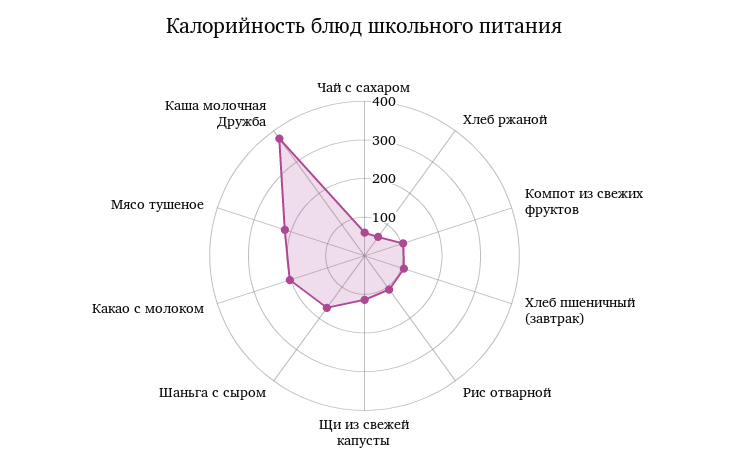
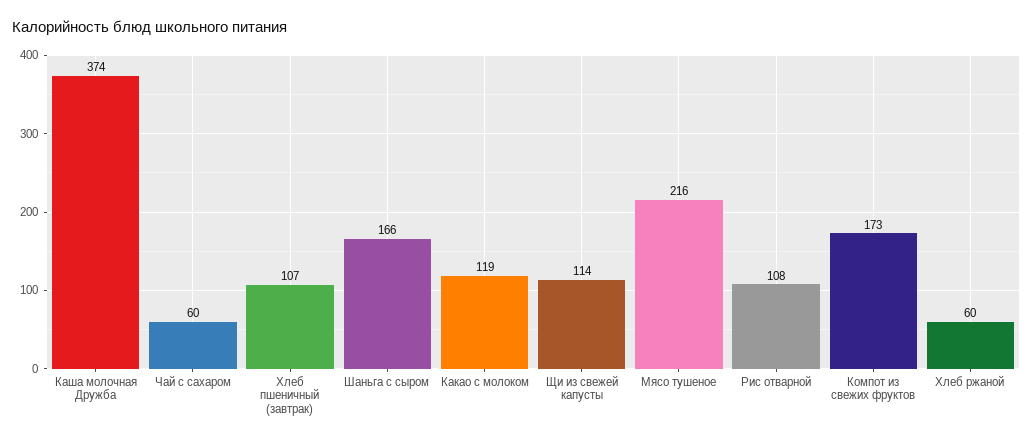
Компот из свежих фруктов: 100 -> 173
Какао с молоком: 200 -> 119

